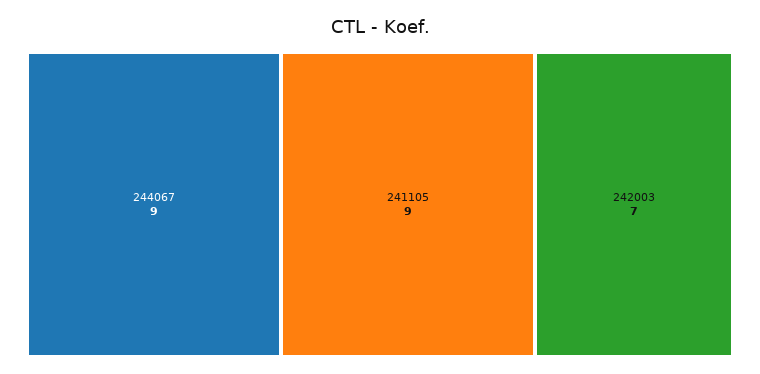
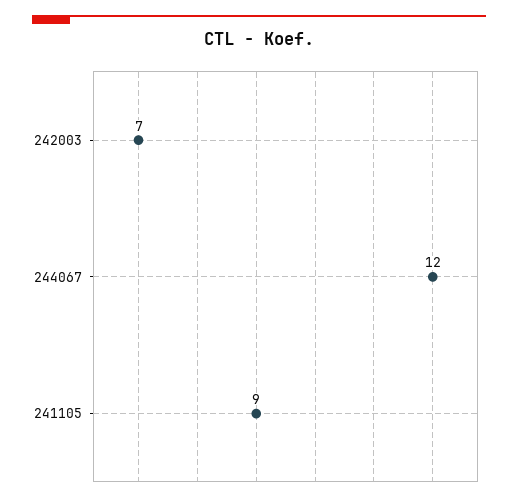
244067: 9 -> 12

